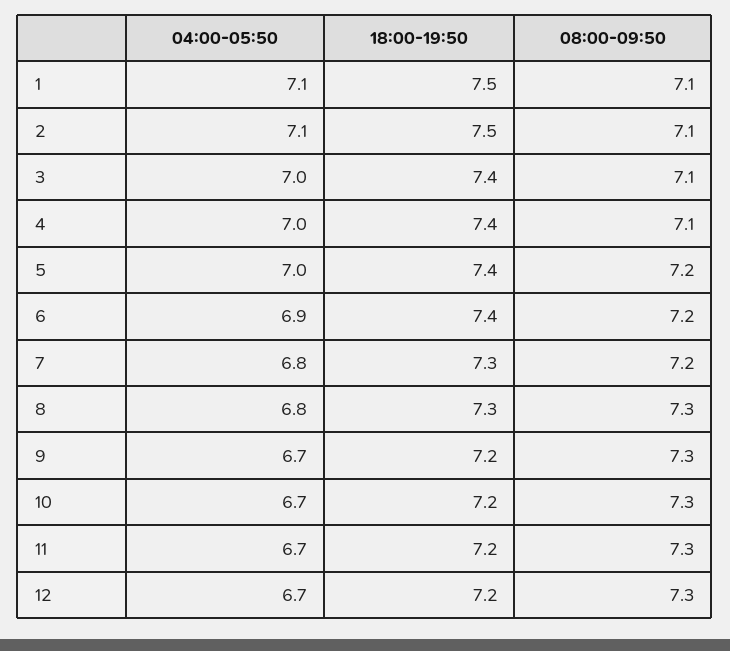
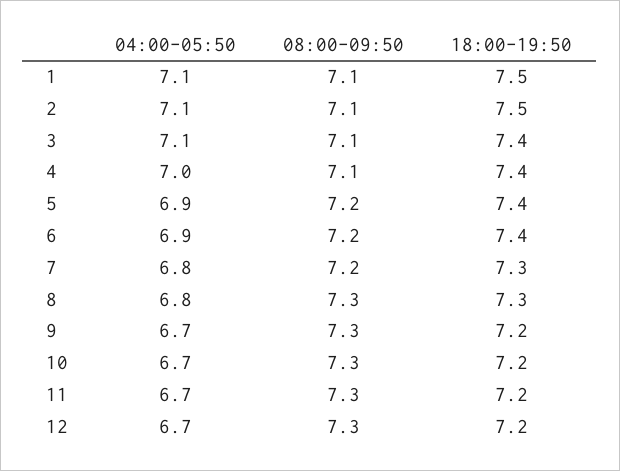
04:00-05:50, 3: 7 -> 7.1
04:00-05:50, 5: 7 -> 6.9

